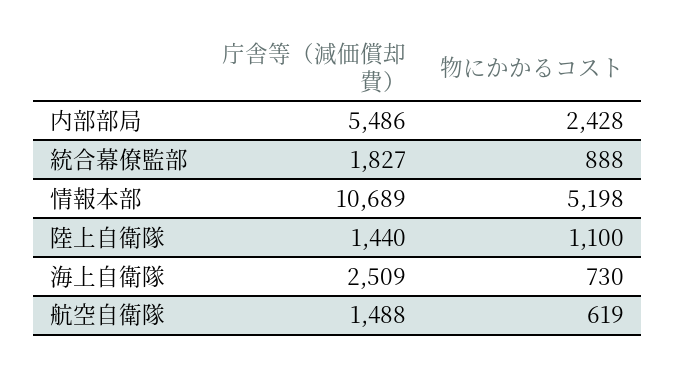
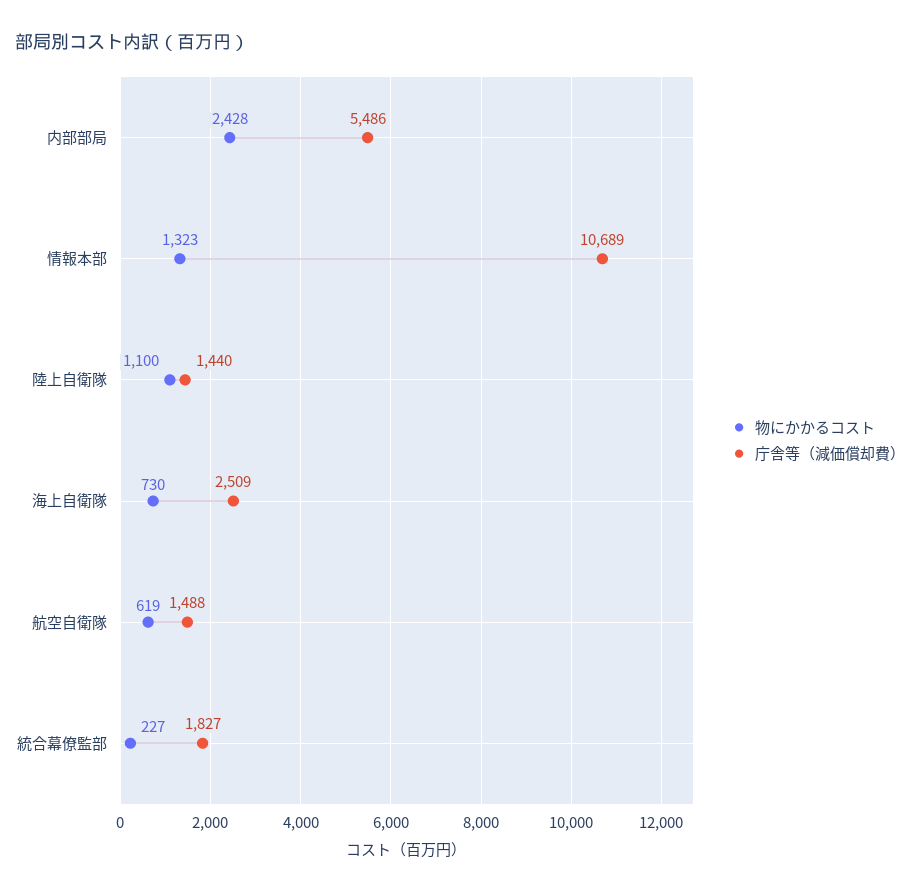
物にかかるコスト, 統合幕僚監部: 888 -> 227
物にかかるコスト, 情報本部: 5198 -> 1323

